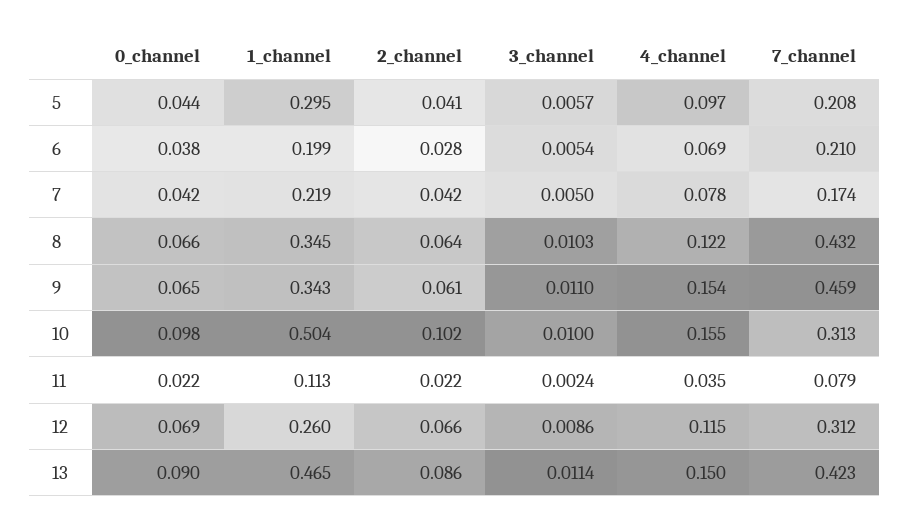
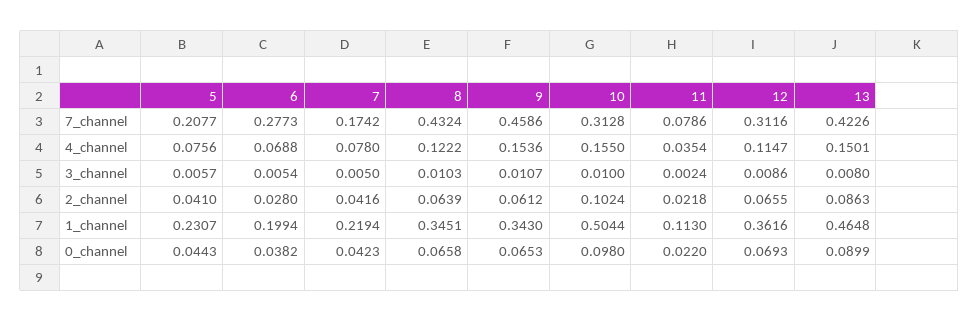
1_channel, 5: 0.295 -> 0.2307
4_channel, 5: 0.097 -> 0.0756
7_channel, 6: 0.21 -> 0.2773
3_channel, 9: 0.011 -> 0.0107
1_channel, 12: 0.26 -> 0.3616
3_channel, 13: 0.0114 -> 0.008

